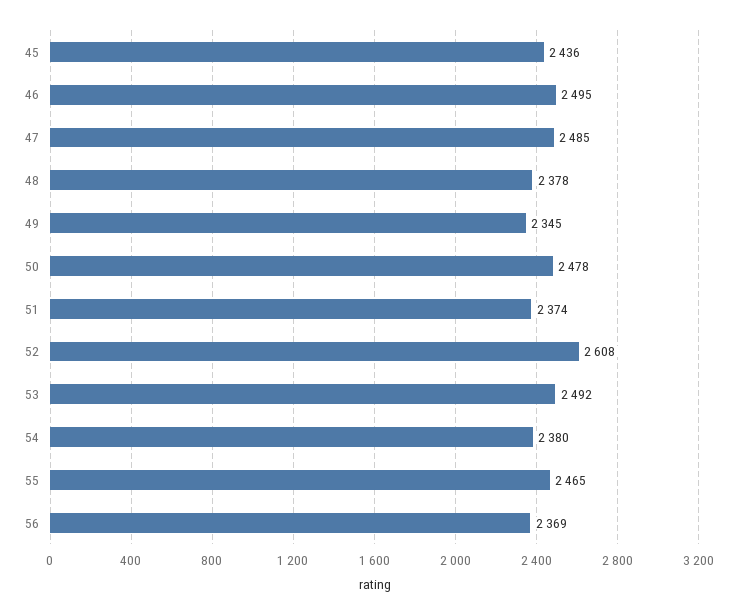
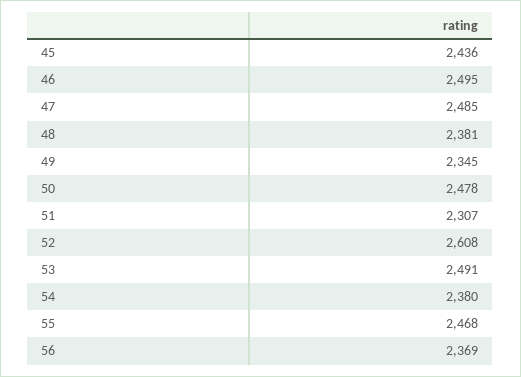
48: 2378 -> 2381
51: 2374 -> 2307
53: 2492 -> 2491
55: 2465 -> 2468

